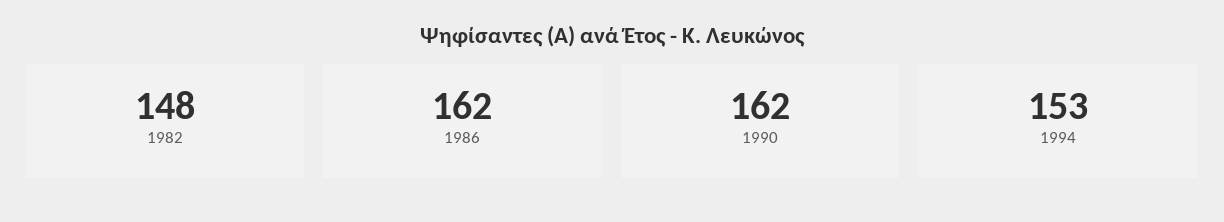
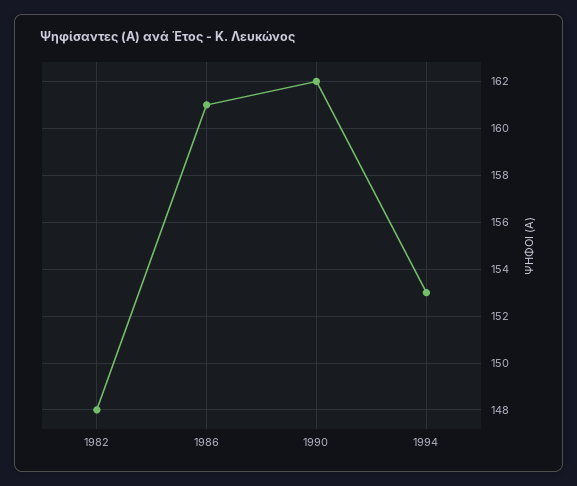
1986: 162 -> 161

